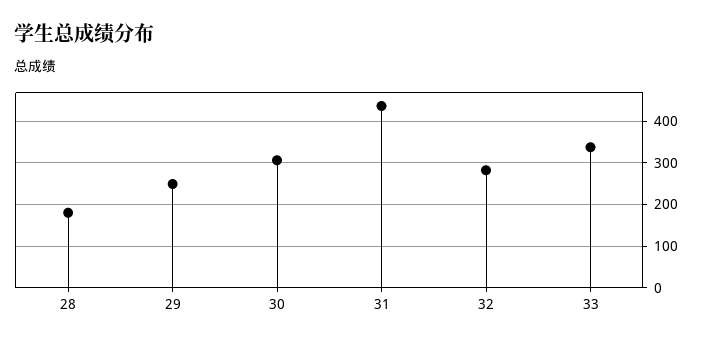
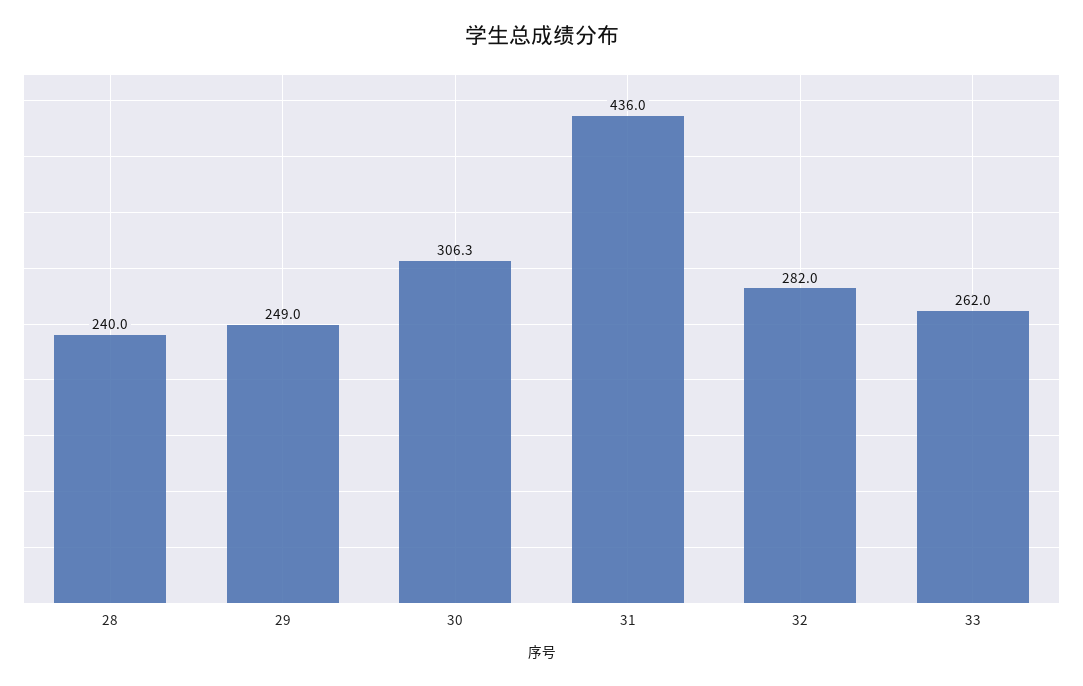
28: 180 -> 240
33: 340 -> 262

